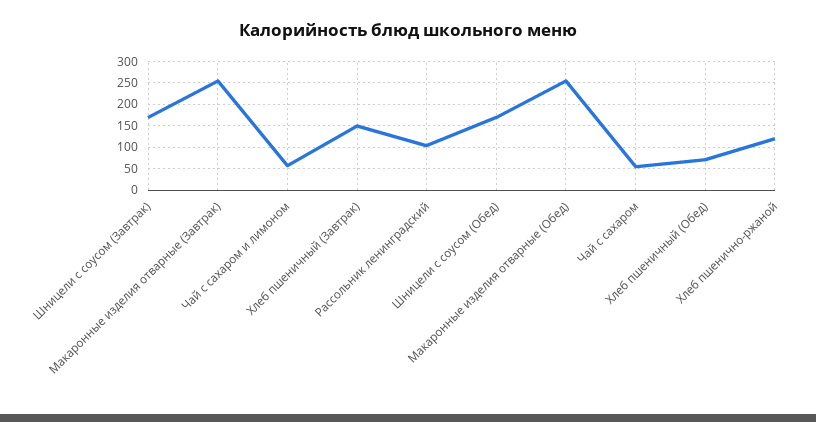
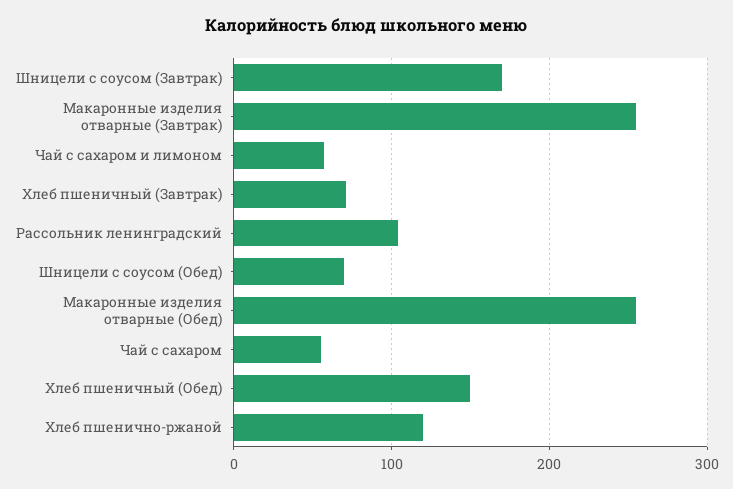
Хлеб пшеничный (Завтрак): 150 -> 70
Шницели с соусом (Обед): 175 -> 70
Хлеб пшеничный (Обед): 75 -> 150

